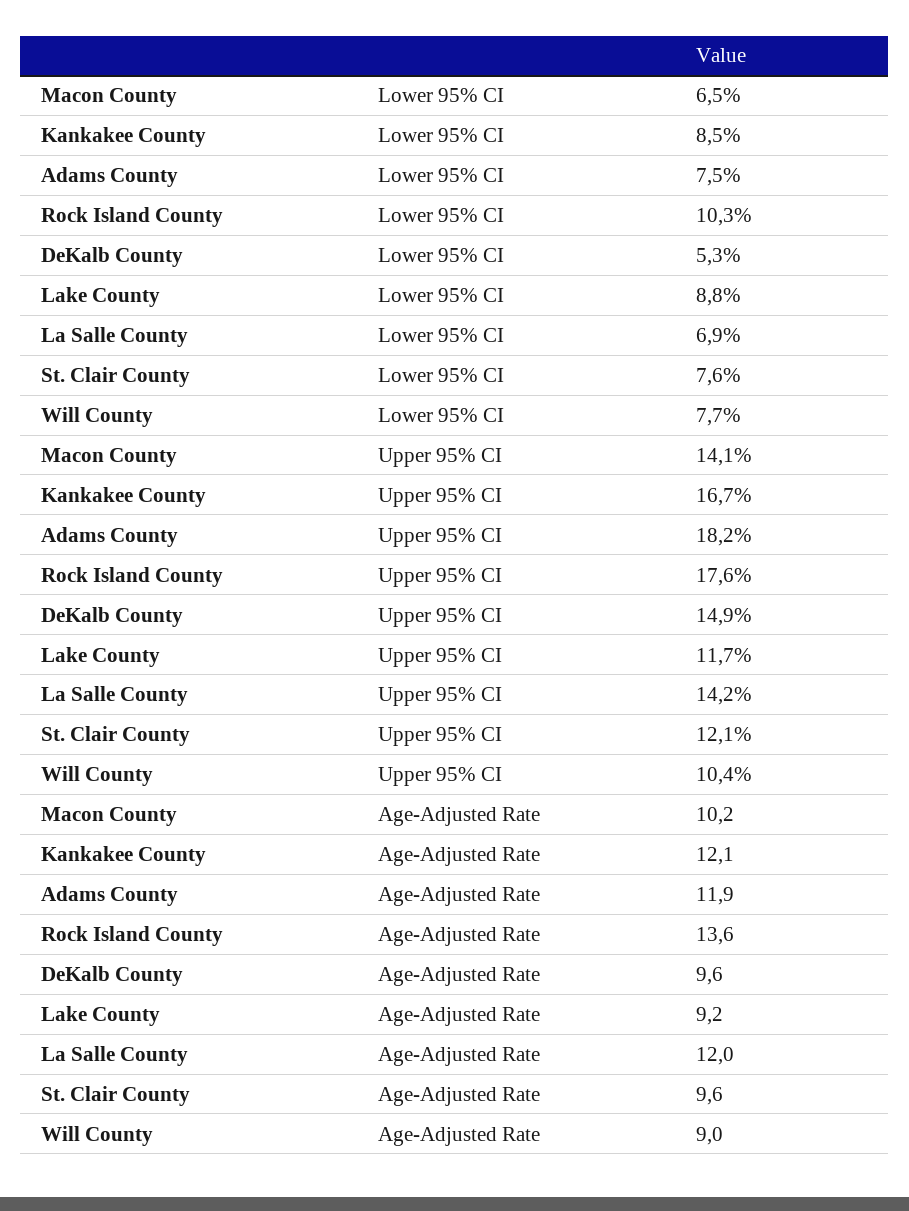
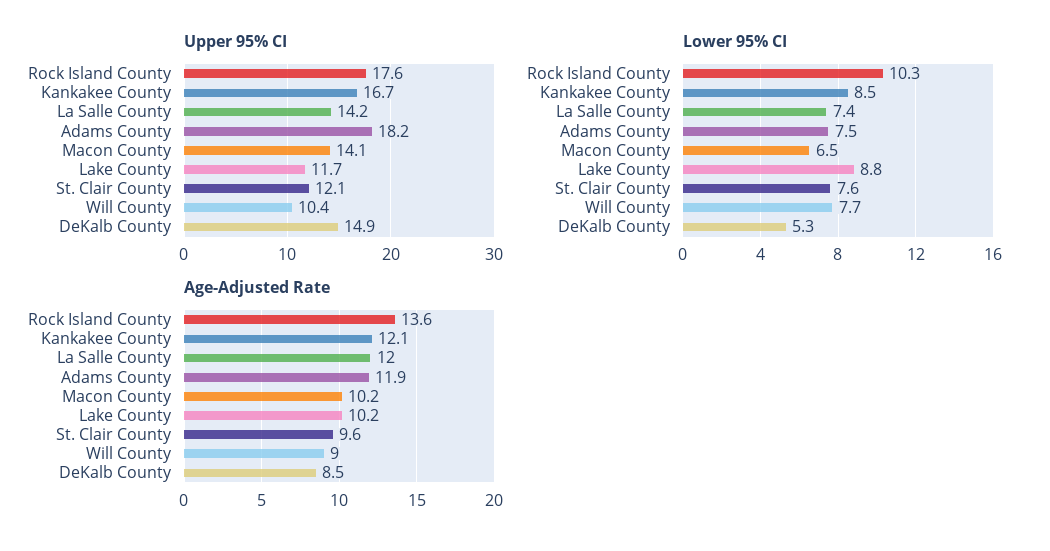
Lower 95% CI, La Salle County: 6.9 -> 7.4
Age-Adjusted Rate, DeKalb County: 9.6 -> 8.5
Age-Adjusted Rate, Lake County: 9.2 -> 10.2

